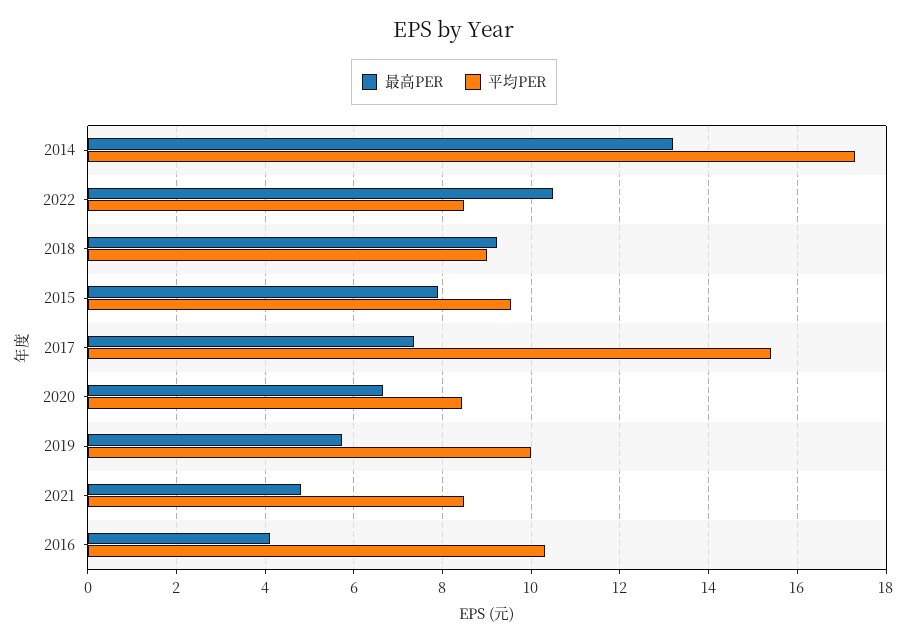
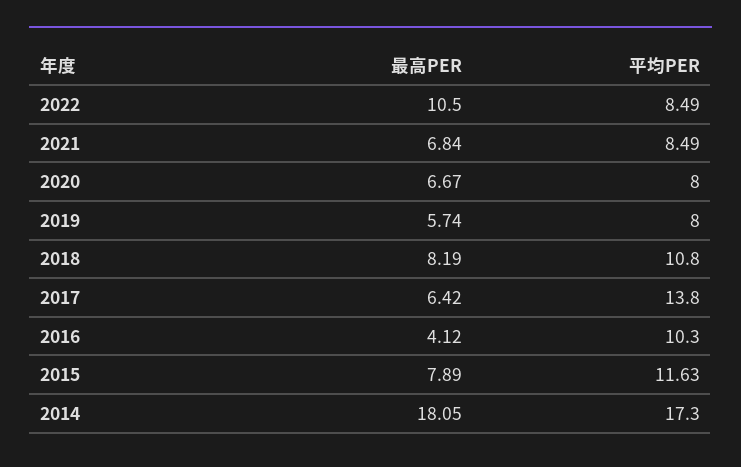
最高PER, 2014: 13.2 -> 18.05
最高PER, 2018: 9.2 -> 8.19
平均PER, 2018: 9 -> 10.8
平均PER, 2015: 9.6 -> 11.63
最高PER, 2017: 7.4 -> 6.42
平均PER, 2017: 15.4 -> 13.8
平均PER, 2020: 8.4 -> 8
平均PER, 2019: 10 -> 8
最高PER, 2021: 4.8 -> 6.84

